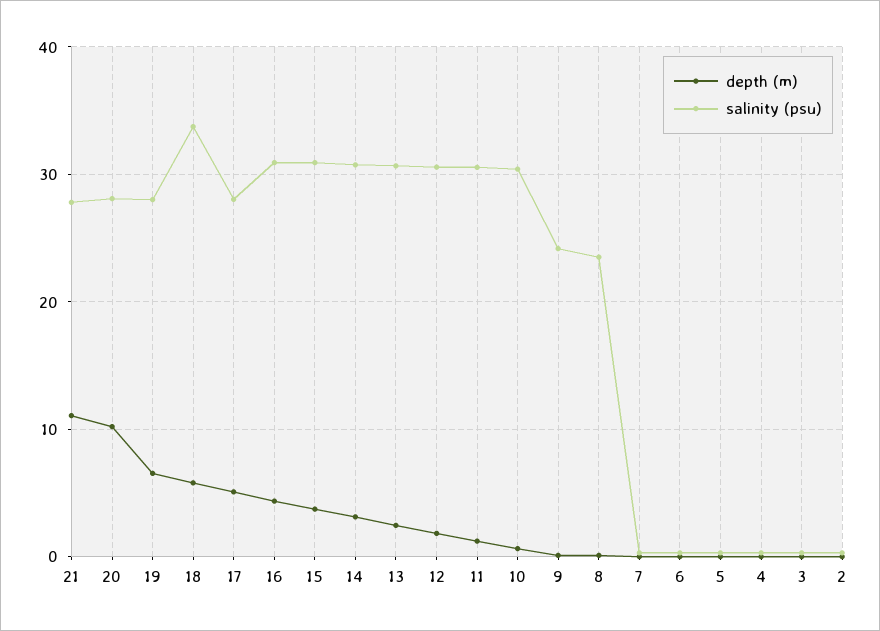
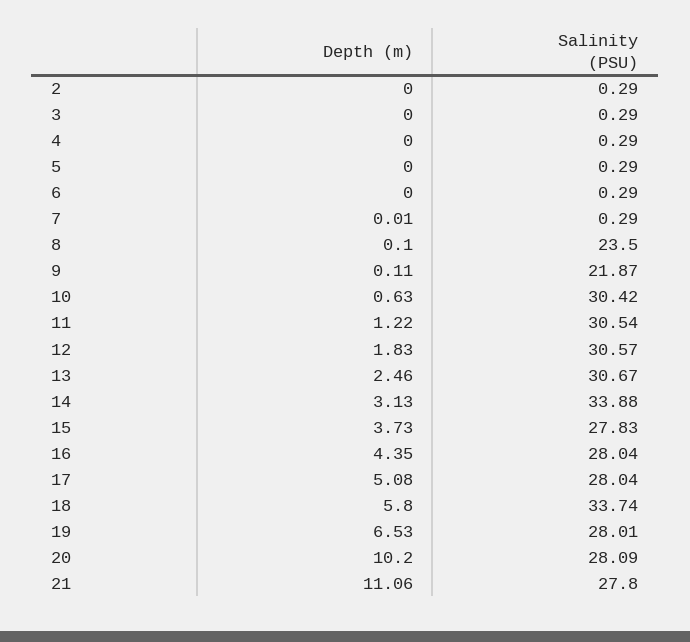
salinity (psu), 16: 31 -> 28.04
salinity (psu), 15: 31 -> 27.83
salinity (psu), 14: 31 -> 33.88
salinity (psu), 9: 24 -> 21.87

